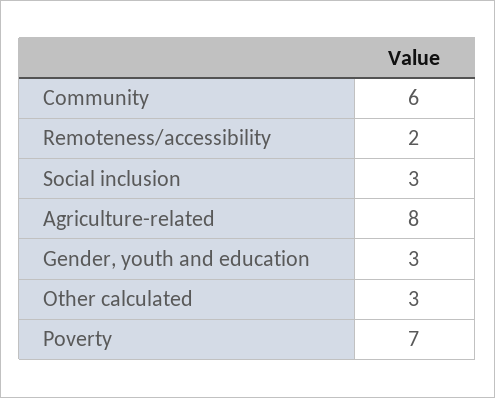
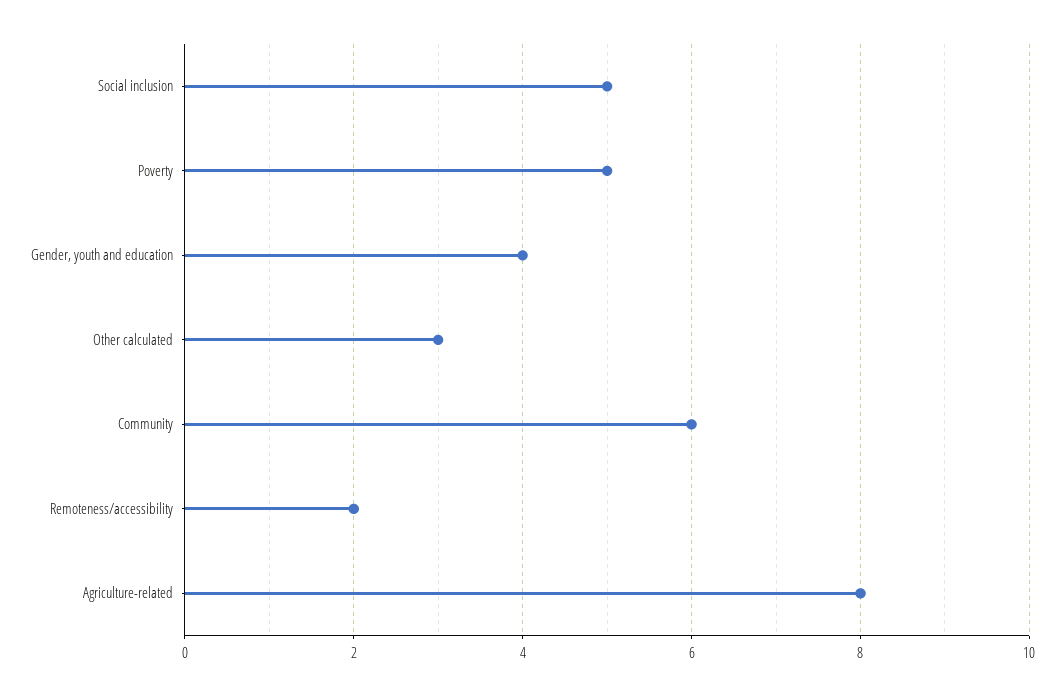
Social inclusion: 3 -> 5
Gender, youth and education: 3 -> 4
Poverty: 7 -> 5

